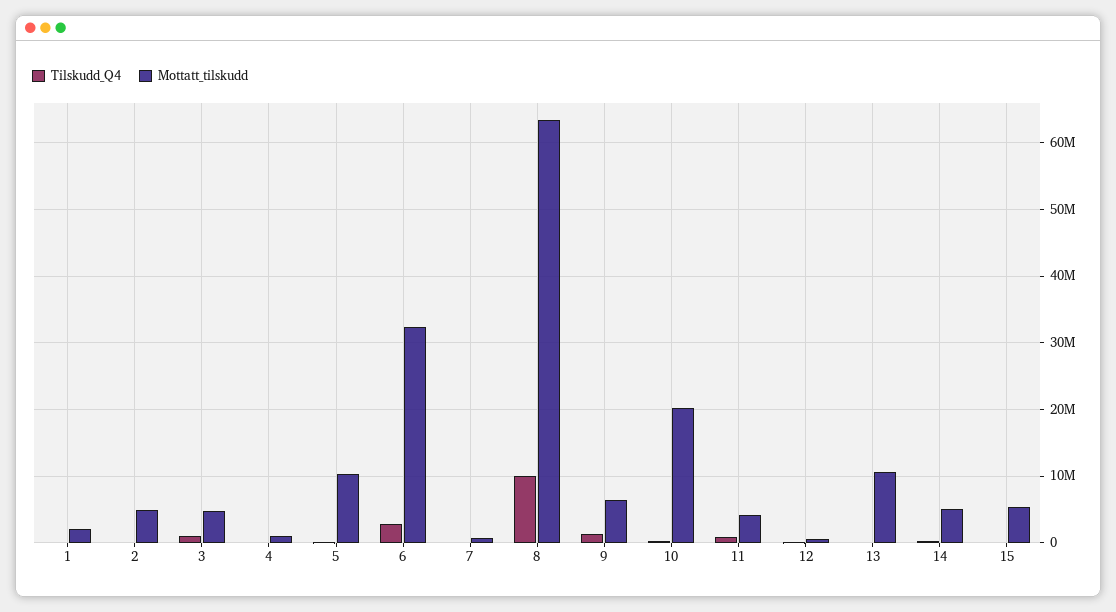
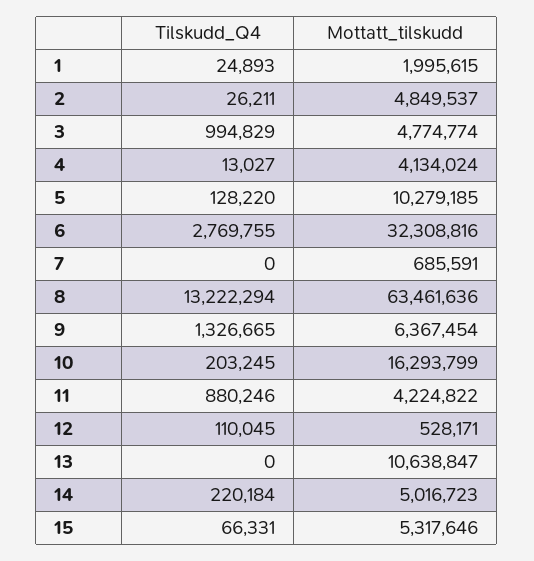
Mottatt_tilskudd, 4: 1000000 -> 4134024
Tilskudd_Q4, 8: 10000000 -> 13222294
Mottatt_tilskudd, 10: 20000000 -> 16293799

